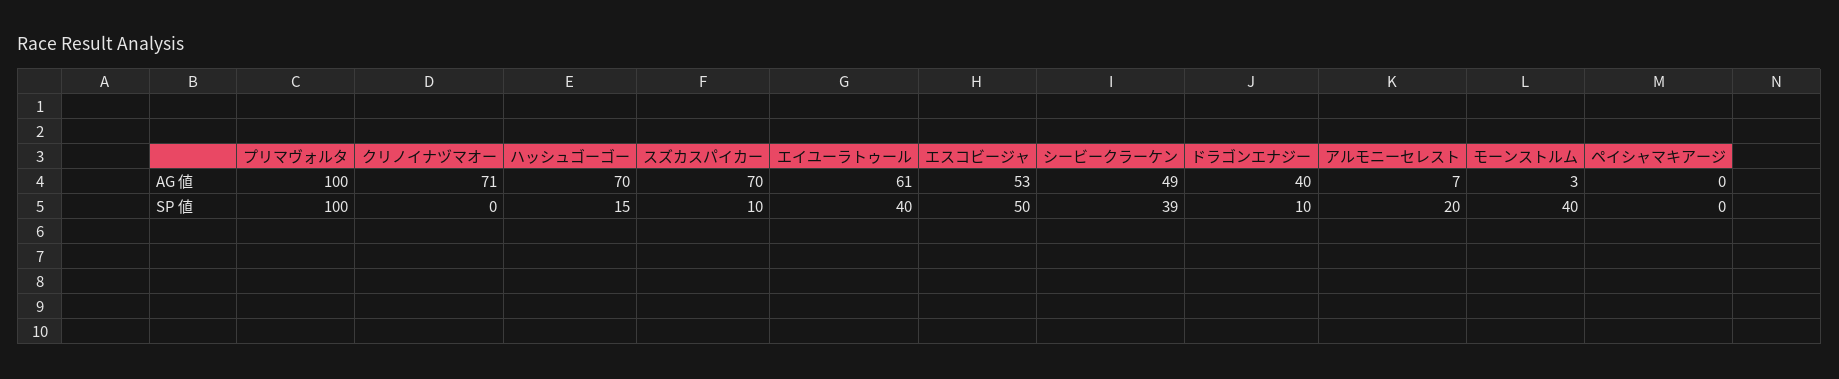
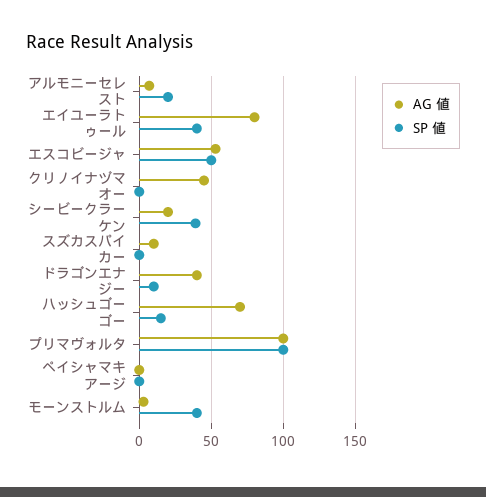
AG 値, クリノイナヅマオー: 71 -> 45
AG 値, スズカスパイカー: 70 -> 10
AG 値, エイユーラトゥール: 61 -> 80
AG 値, シービークラーケン: 49 -> 20
SP 値, スズカスパイカー: 10 -> 0

